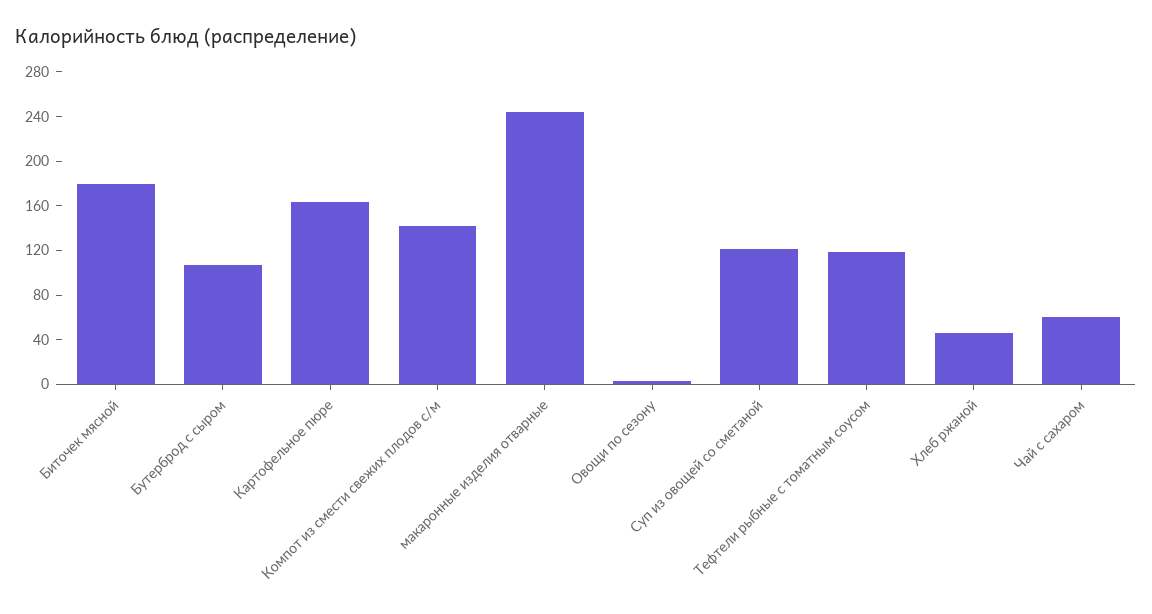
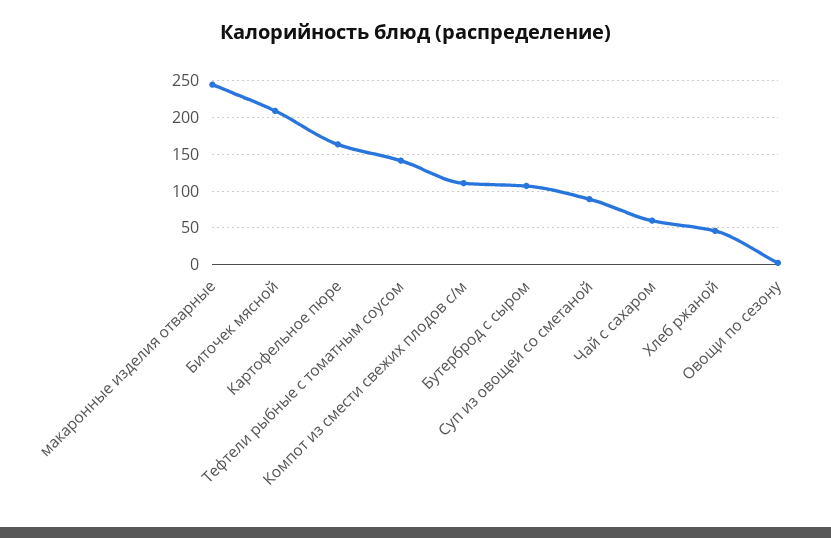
Биточек мясной: 180 -> 210
Компот из смести свежих плодов с/м: 140 -> 110
Суп из овощей со сметаной: 120 -> 90
Тефтели рыбные с томатным соусом: 120 -> 140

